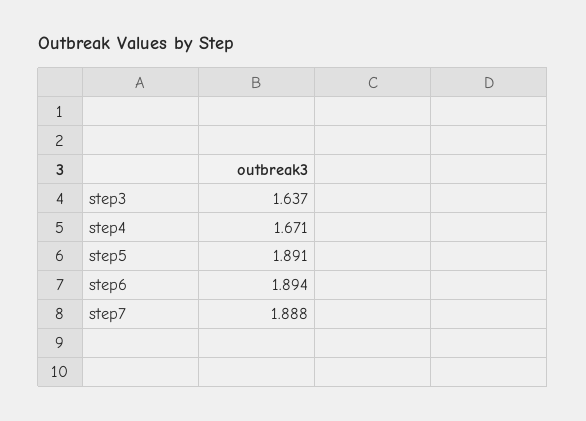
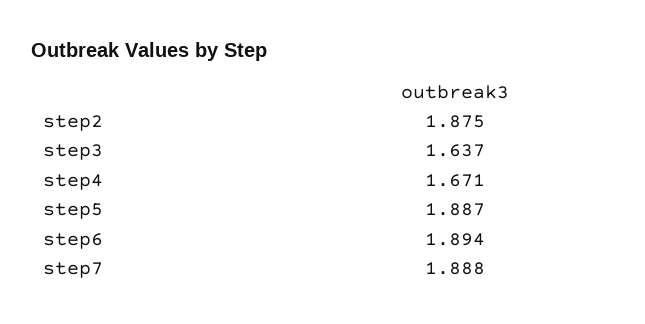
step5: 1.891 -> 1.887
step2: none -> 1.875

